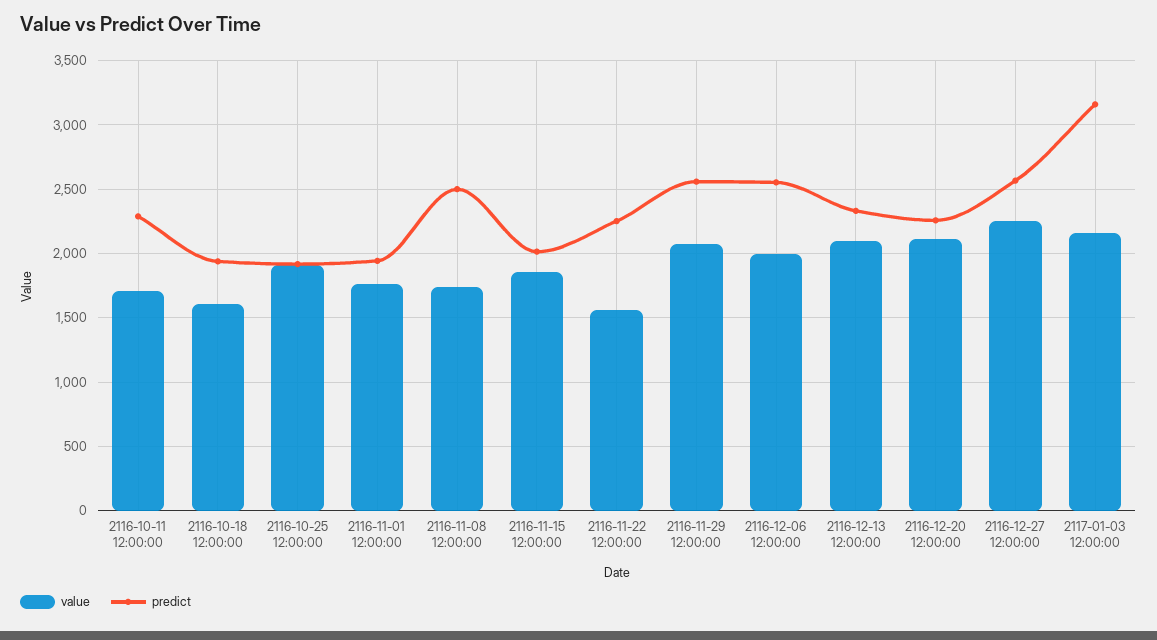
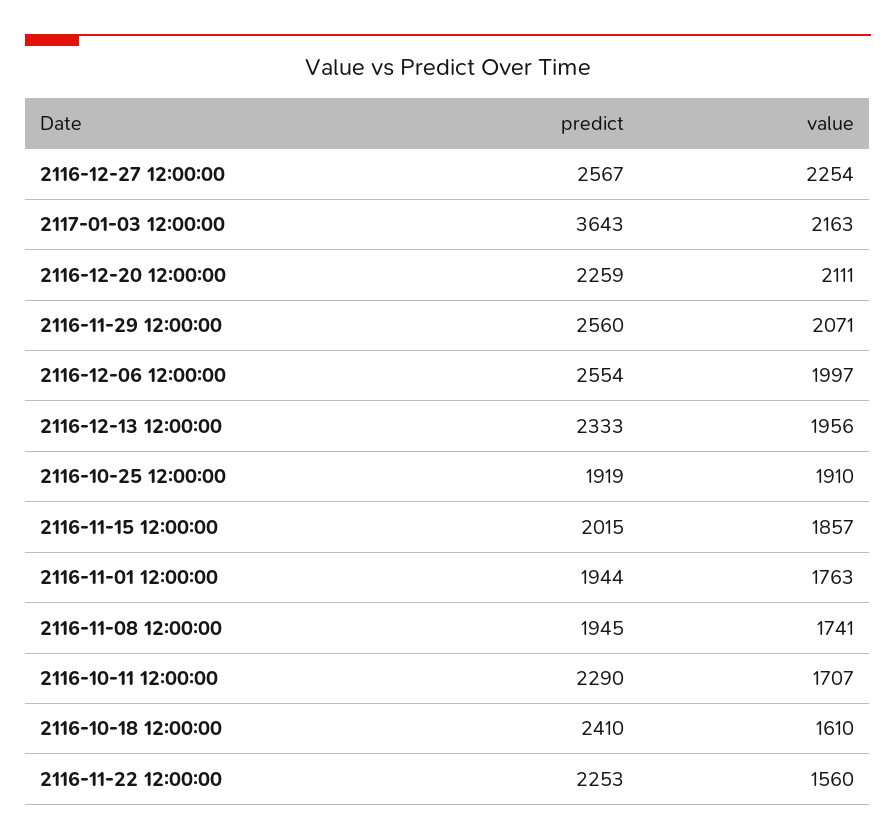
predict, 2116-10-18 12:00:00: 1950 -> 2410
predict, 2116-11-08 12:00:00: 2500 -> 1945
value, 2116-12-13 12:00:00: 2100 -> 1956
predict, 2117-01-03 12:00:00: 3150 -> 3643

